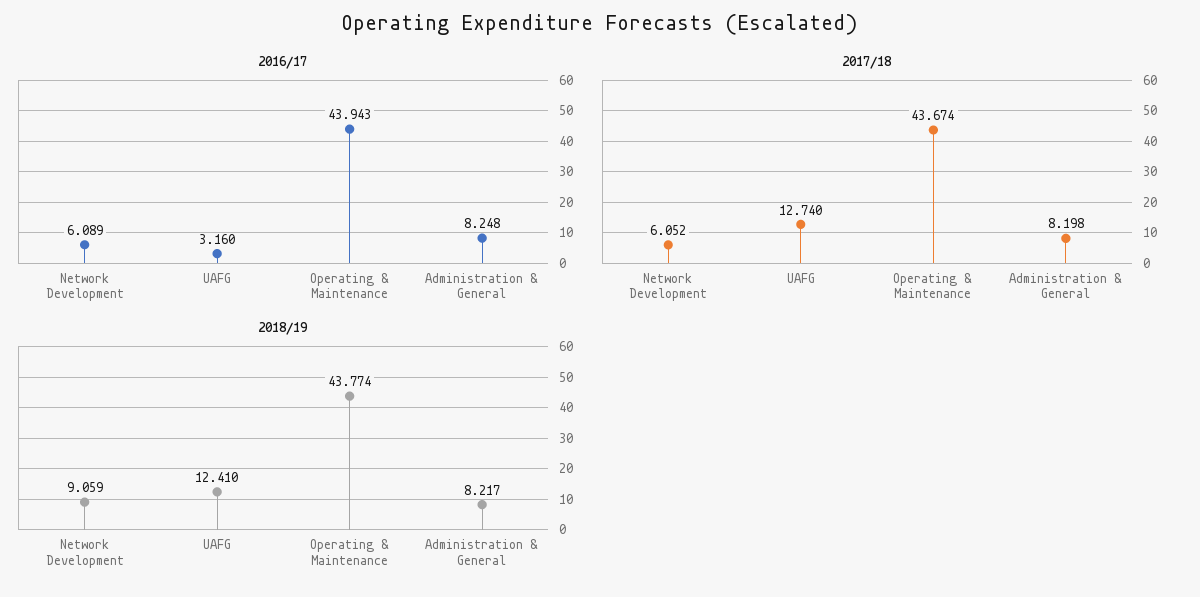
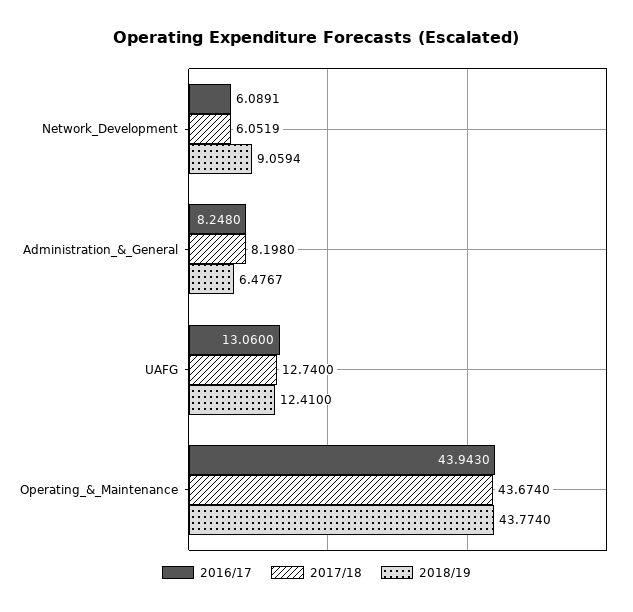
2016/17, UAFG: 3.16 -> 13.06
2018/19, Administration & General: 8.217 -> 6.4767

